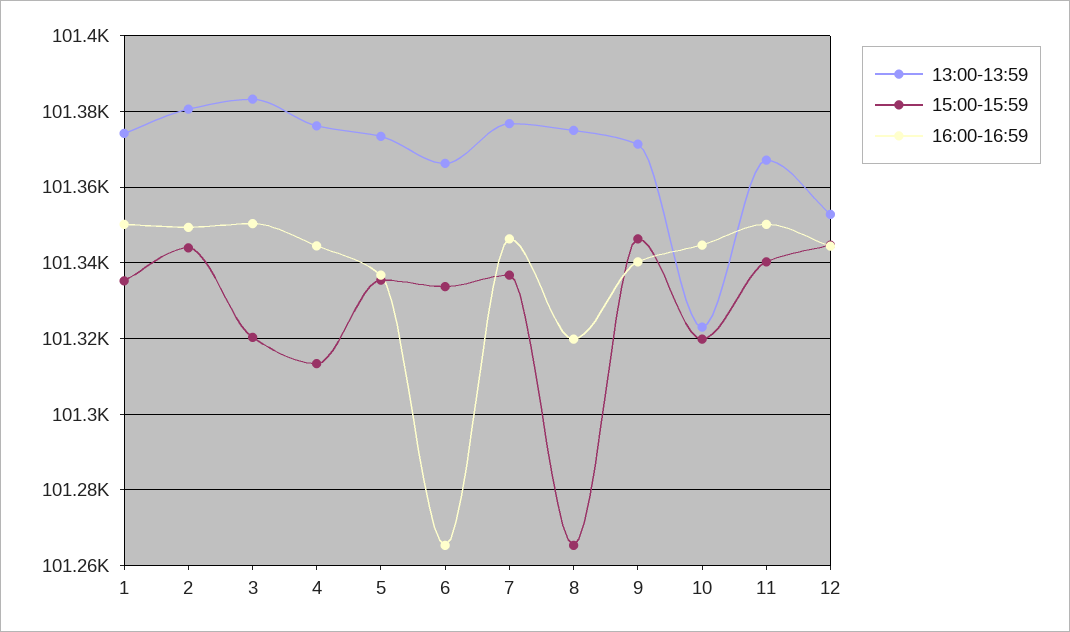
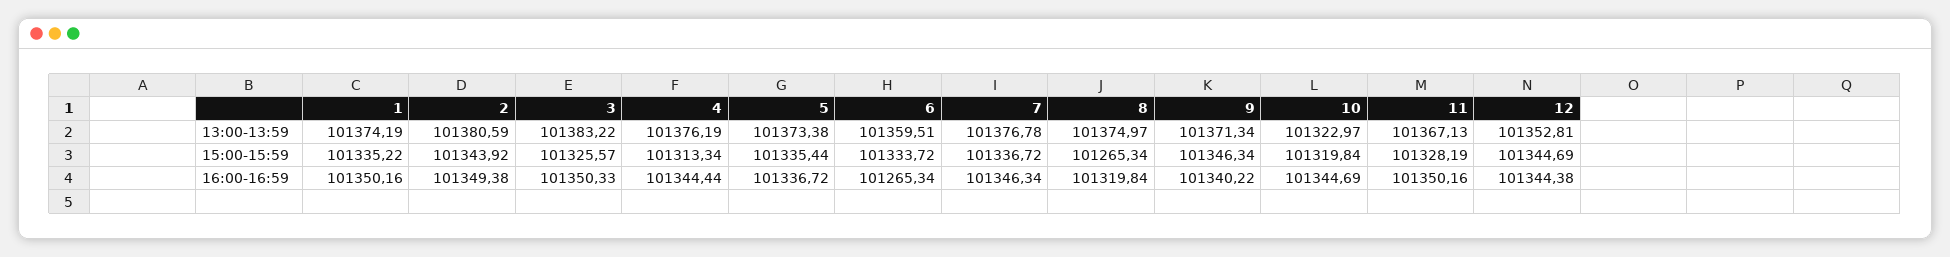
15:00-15:59, 3: 101320 -> 101325.57
13:00-13:59, 6: 101366 -> 101359.51
15:00-15:59, 11: 101340 -> 101328.19

